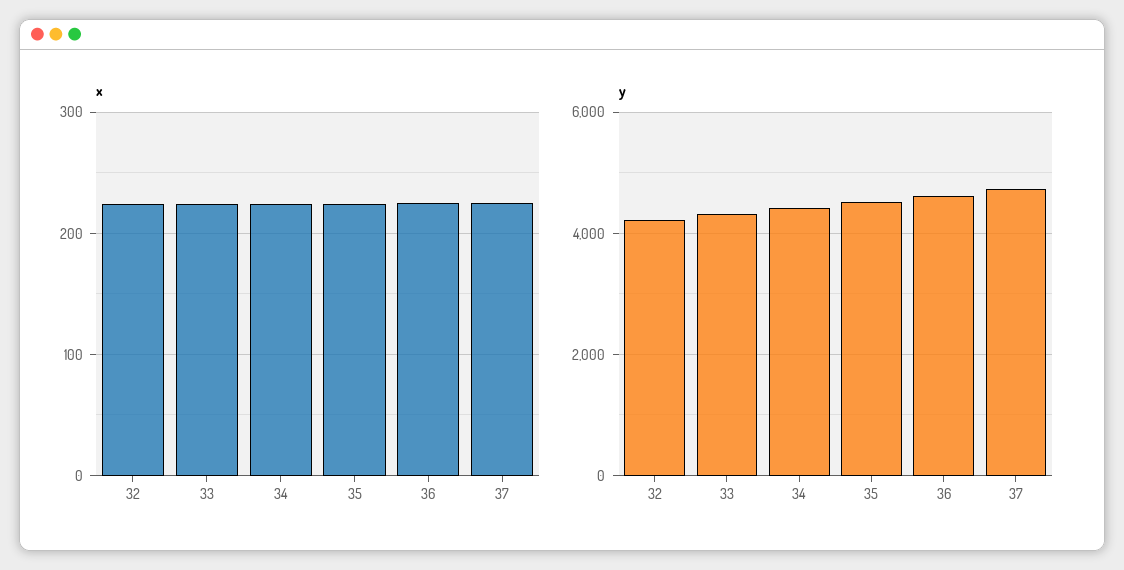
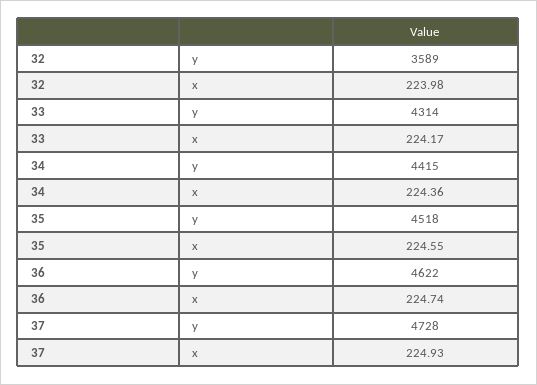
y, 32: 4200 -> 3589

